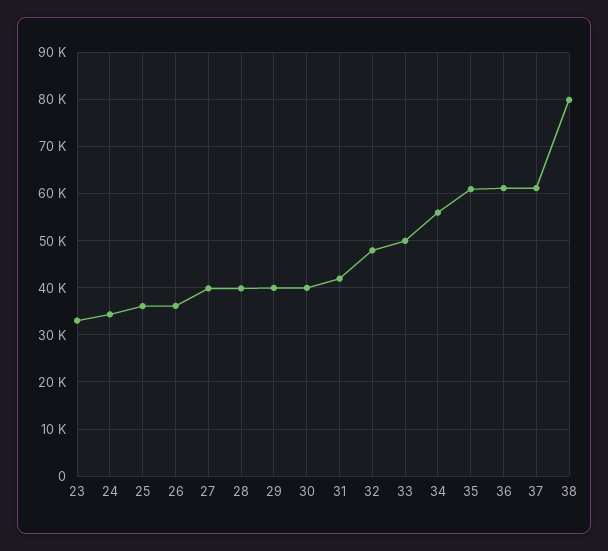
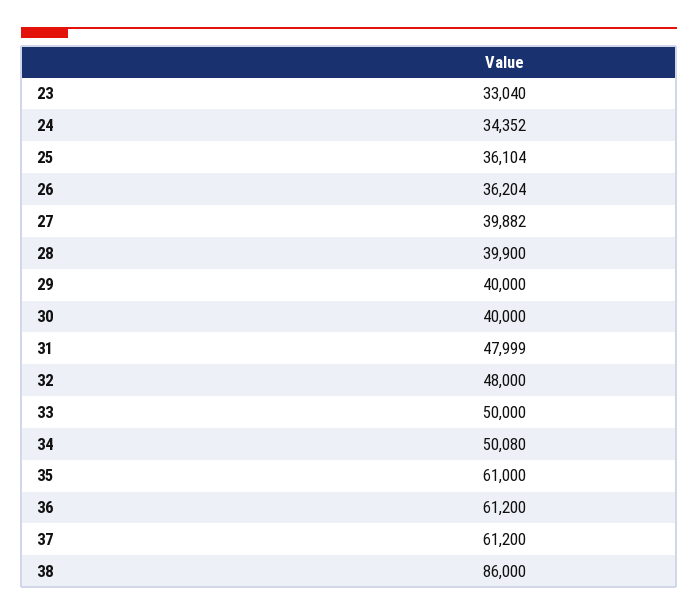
31: 42000 -> 47999
34: 56000 -> 50080
38: 80000 -> 86000

